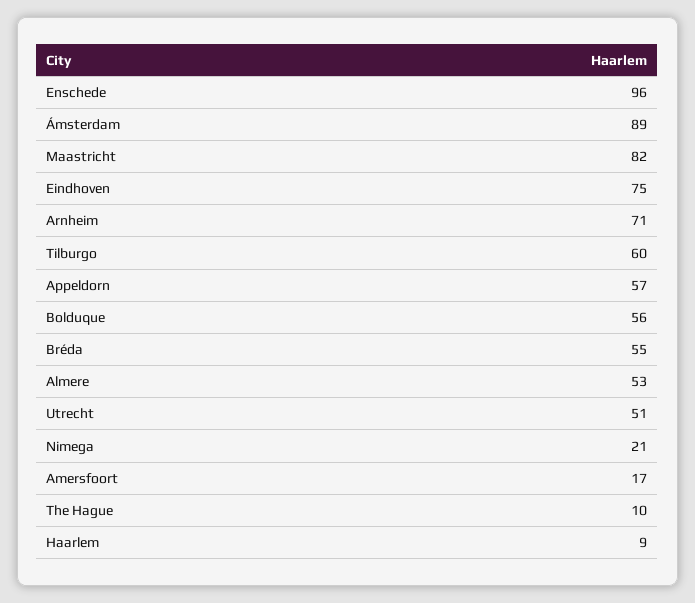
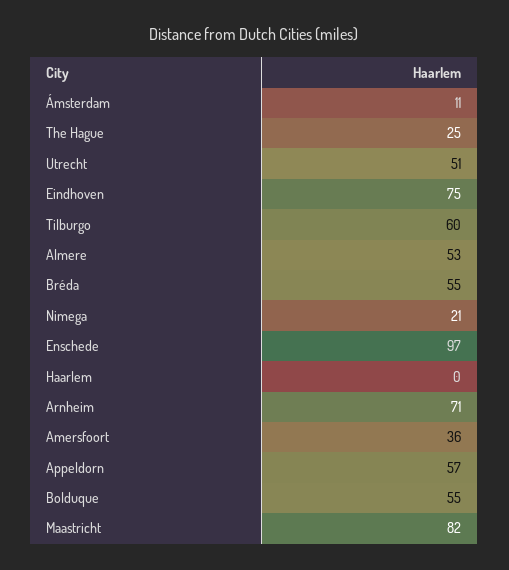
Enschede: 96 -> 97
Ámsterdam: 89 -> 11
Bolduque: 56 -> 55
Amersfoort: 17 -> 36
The Hague: 10 -> 25
Haarlem: 9 -> 0

